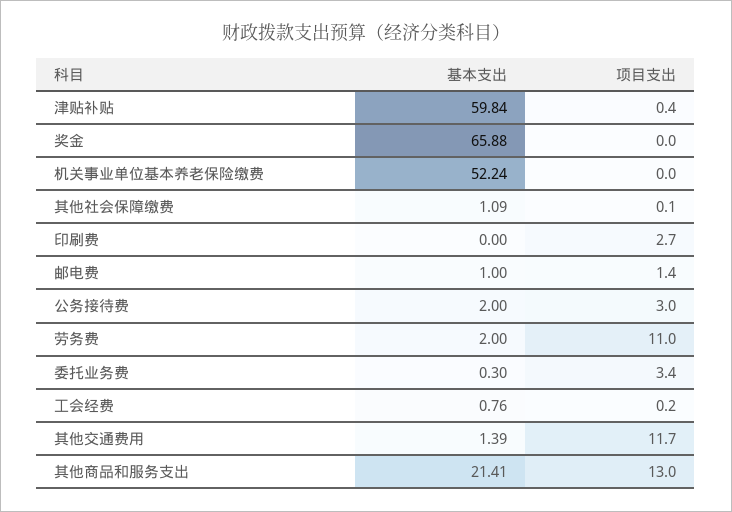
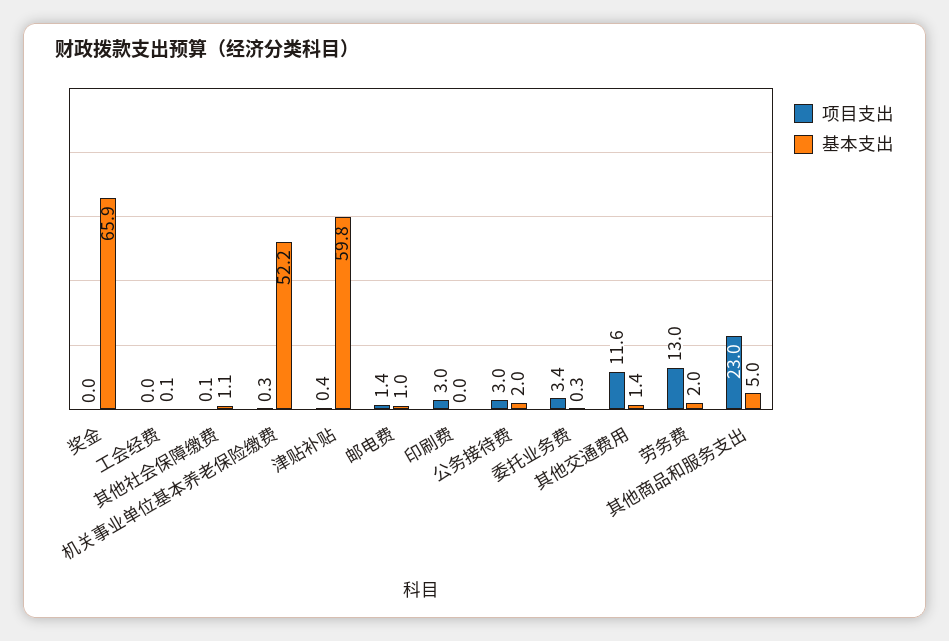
项目支出, 机关事业单位基本养老保险缴费: 0 -> 0.3
项目支出, 印刷费: 2.7 -> 3
项目支出, 劳务费: 11 -> 13
基本支出, 工会经费: 0.76 -> 0.1
项目支出, 工会经费: 0.2 -> 0
项目支出, 其他交通费用: 11.7 -> 11.6
基本支出, 其他商品和服务支出: 21.41 -> 5
项目支出, 其他商品和服务支出: 13 -> 23

